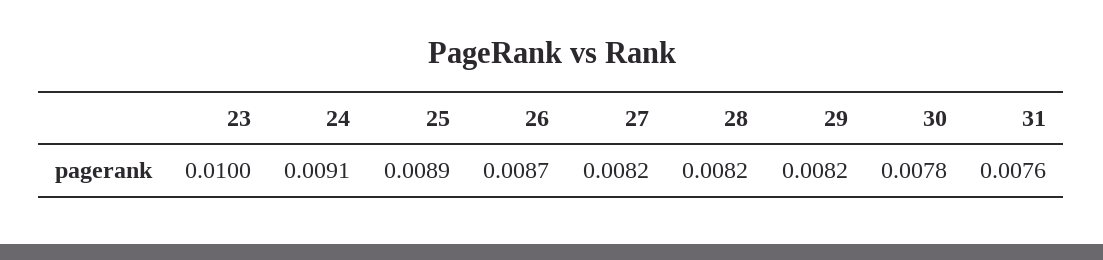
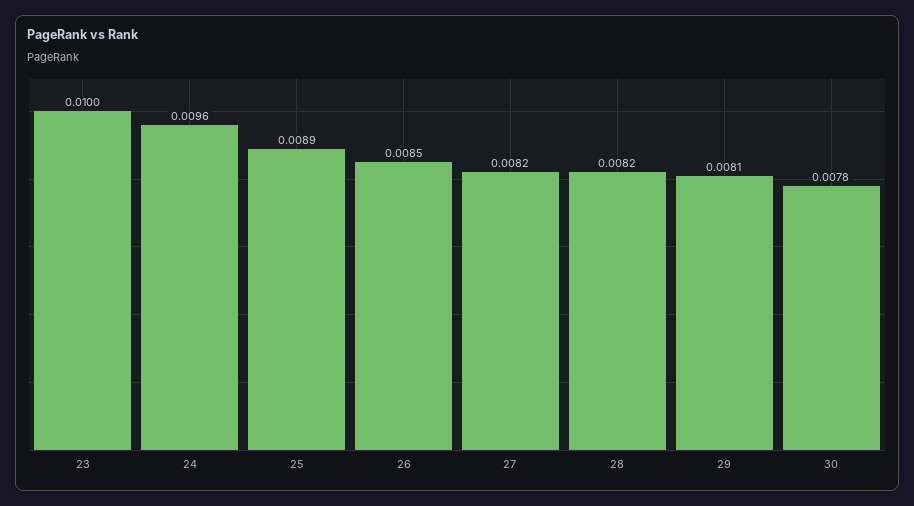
24: 0.0091 -> 0.0096
26: 0.0087 -> 0.0085
29: 0.0082 -> 0.0081
31: 0.0076 -> none

